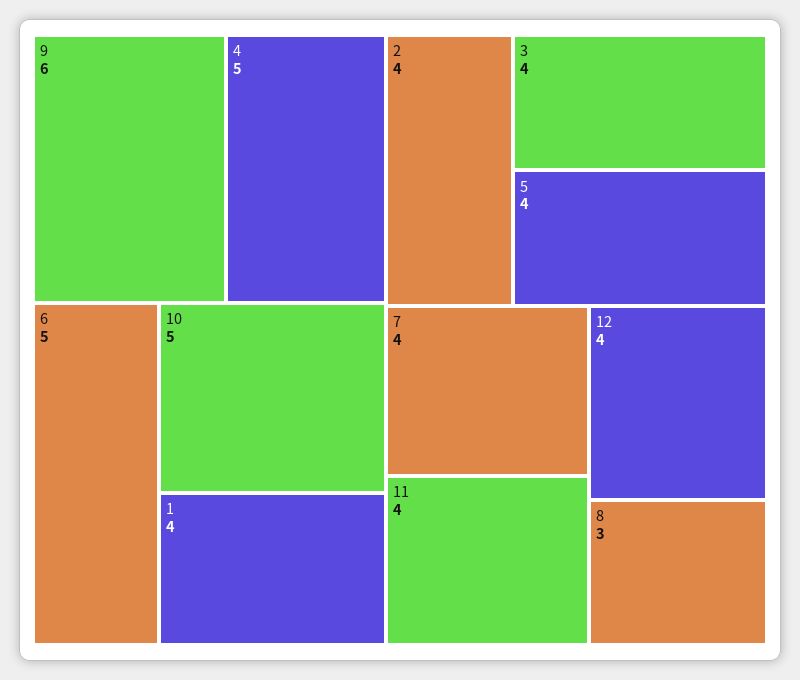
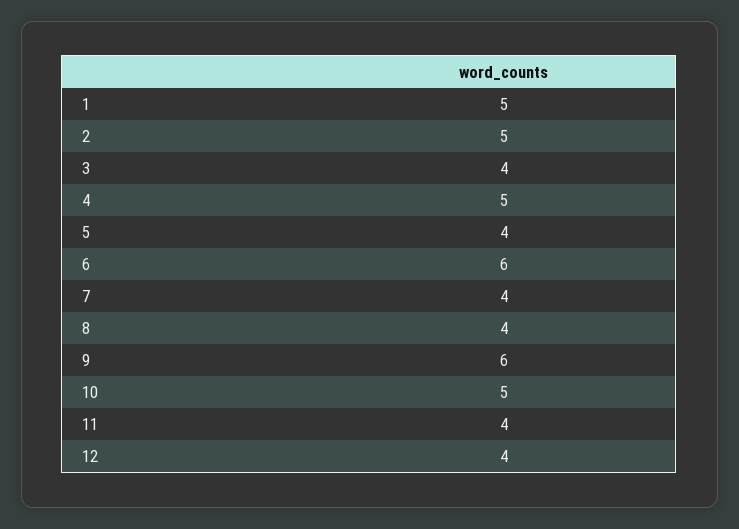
6: 5 -> 6
1: 4 -> 5
2: 4 -> 5
8: 3 -> 4

